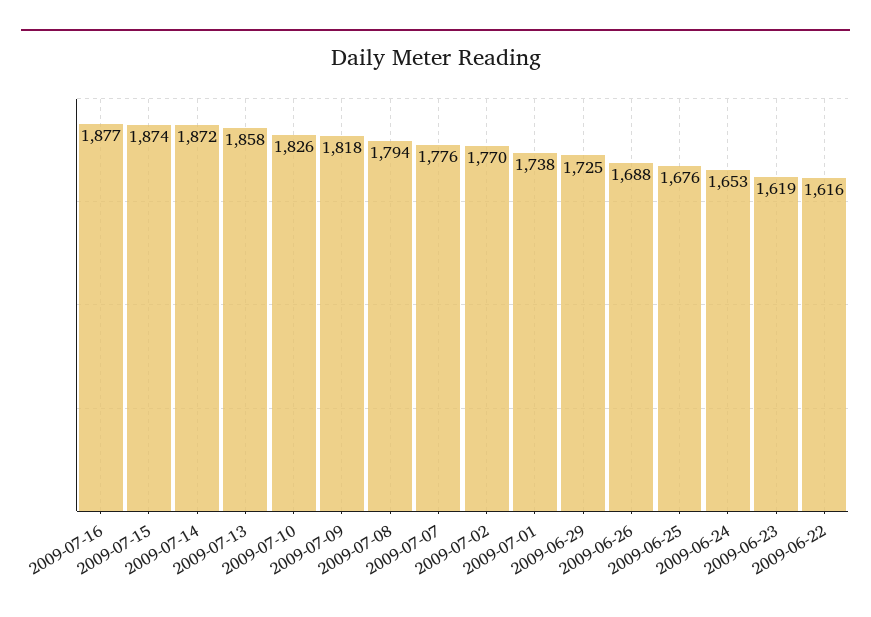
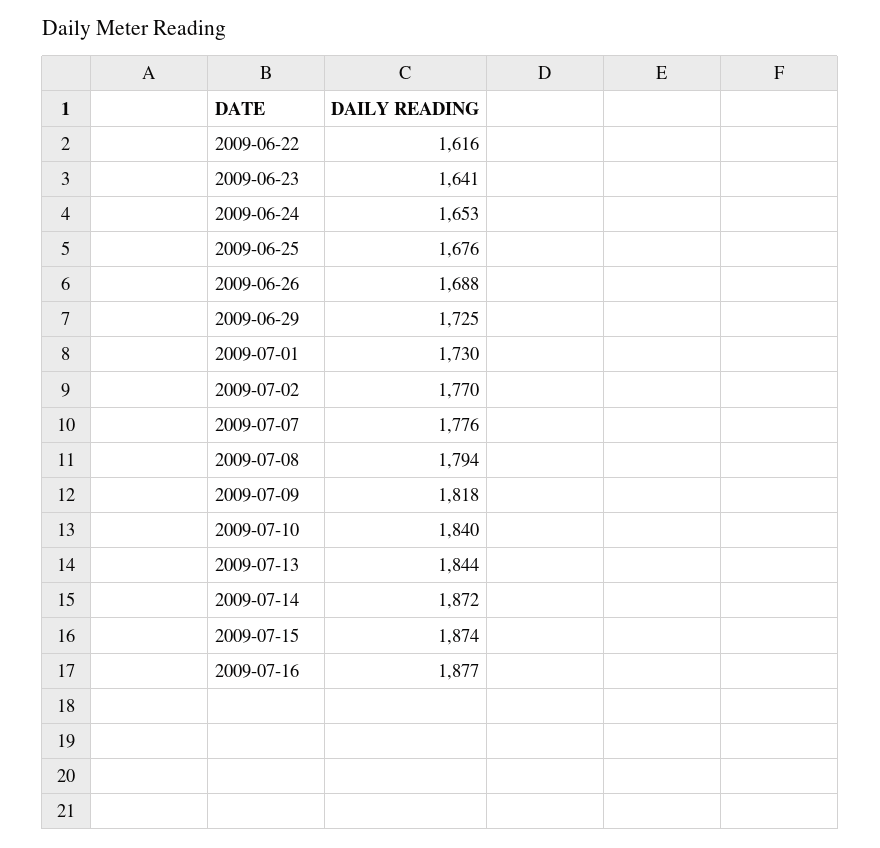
2009-07-13: 1858 -> 1844
2009-07-10: 1826 -> 1840
2009-07-01: 1738 -> 1730
2009-06-23: 1619 -> 1641

